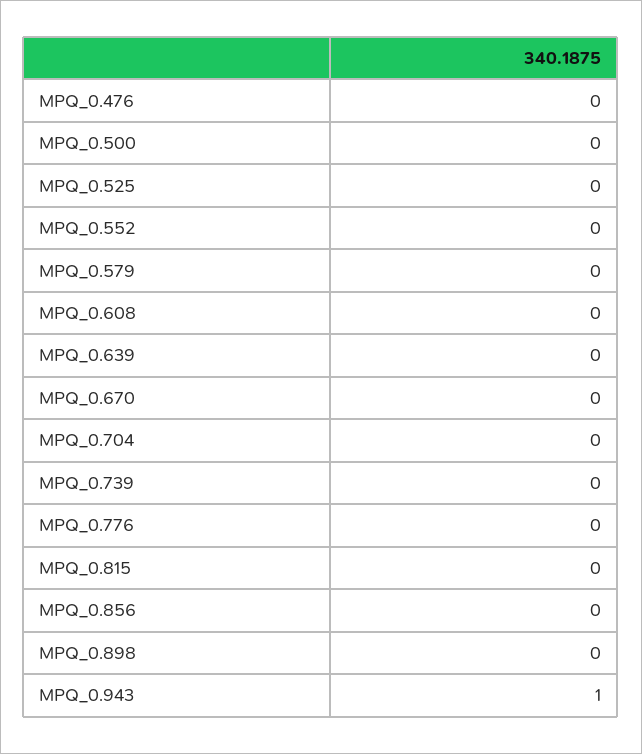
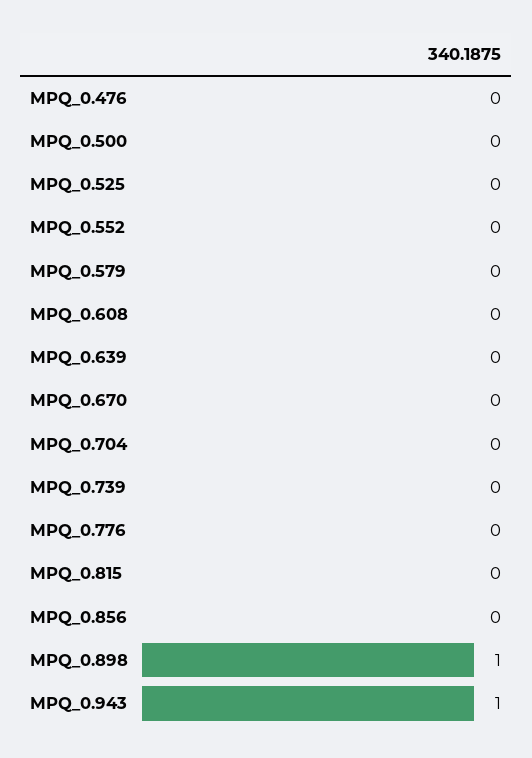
MPQ_0.898: 0 -> 1

